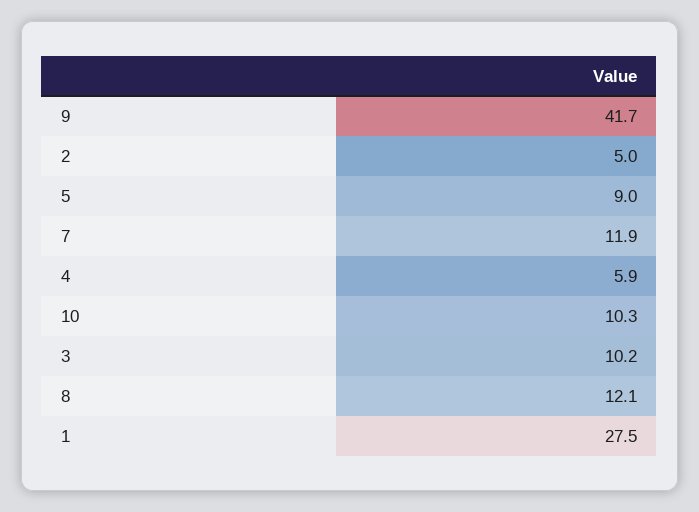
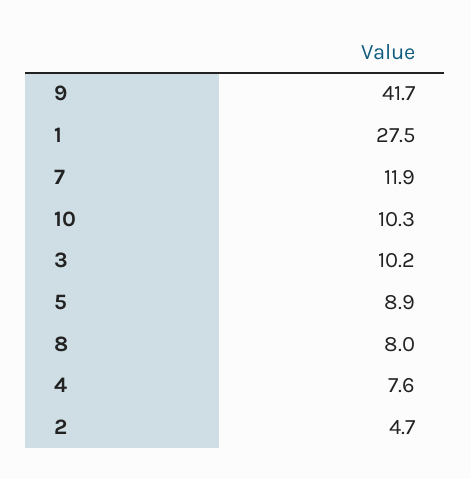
2: 5 -> 4.7
5: 9 -> 8.9
4: 5.9 -> 7.6
8: 12.1 -> 8

